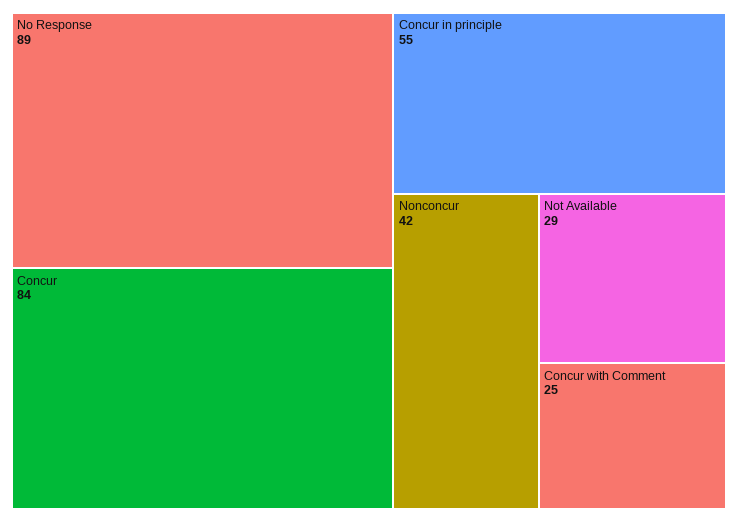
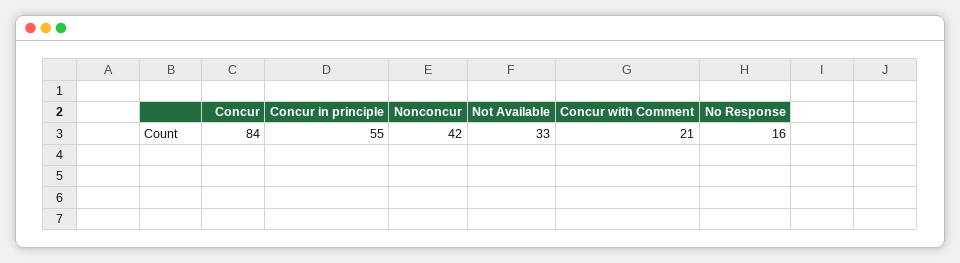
No Response: 89 -> 16
Not Available: 29 -> 33
Concur with Comment: 25 -> 21

